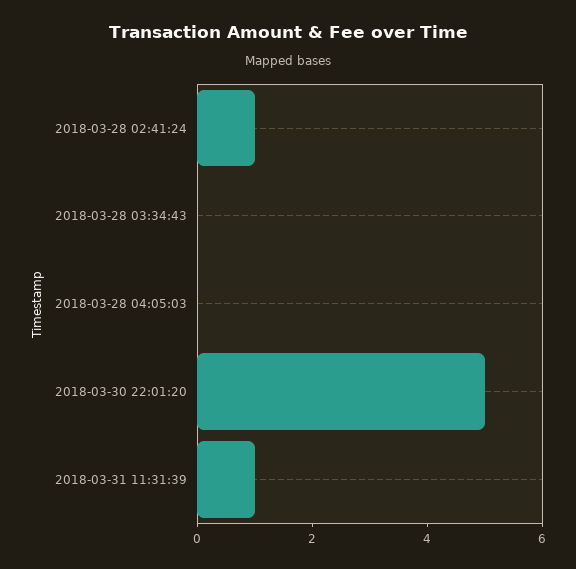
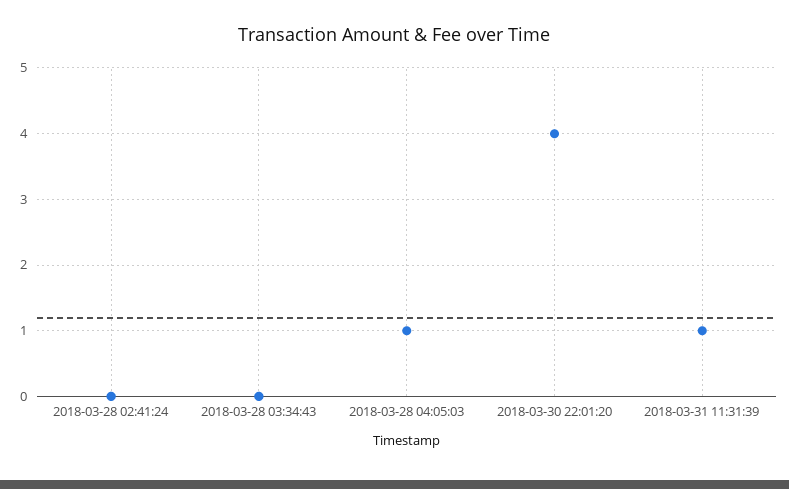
2018-03-28 02:41:24: 1 -> 0
2018-03-28 04:05:03: 0 -> 1
2018-03-30 22:01:20: 5 -> 4

